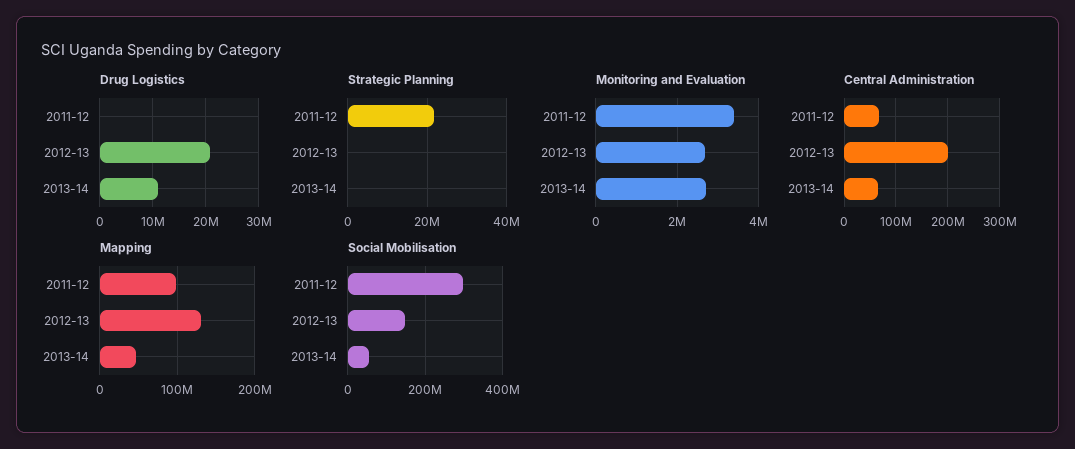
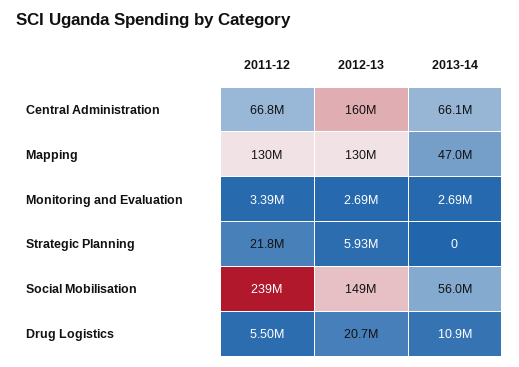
Drug Logistics, 2011-12: 0 -> 5500000
Strategic Planning, 2012-13: 0 -> 5930000
Central Administration, 2012-13: 200000000 -> 160000000
Mapping, 2011-12: 100000000 -> 130000000
Social Mobilisation, 2011-12: 300000000 -> 239000000

